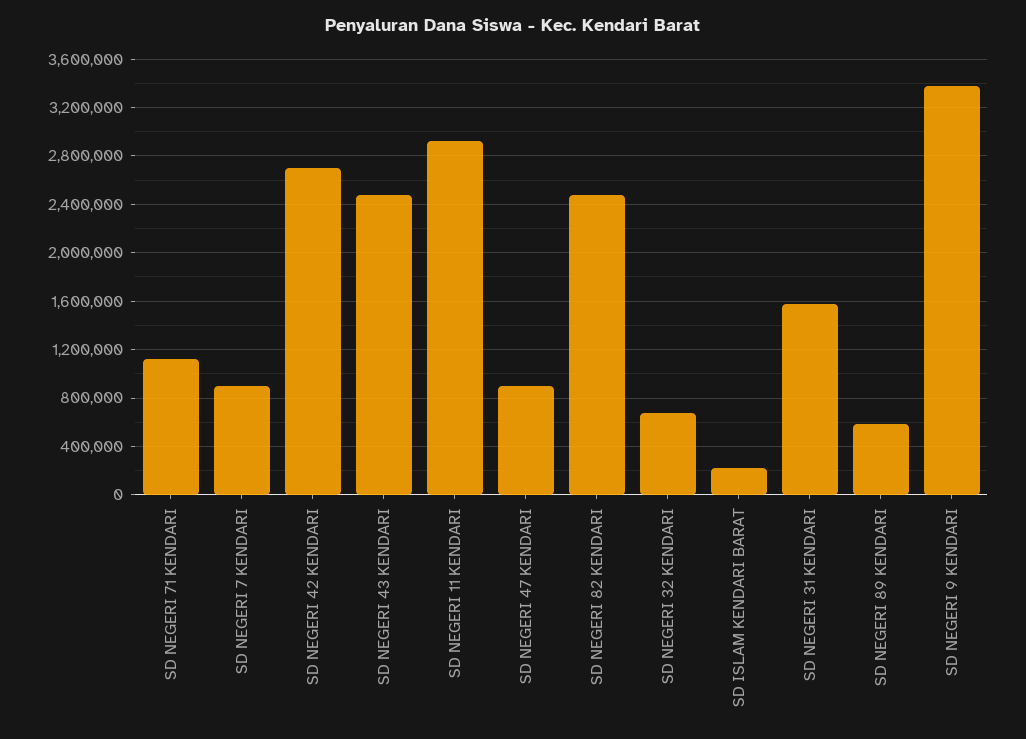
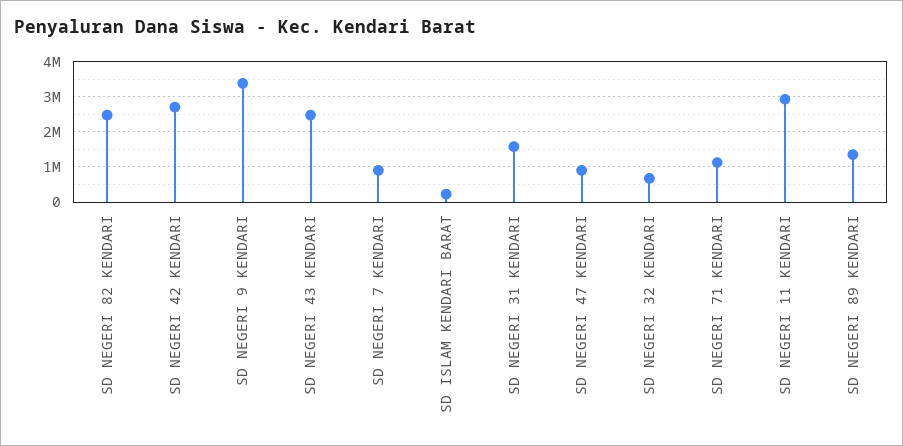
SD NEGERI 89 KENDARI: 600000 -> 1400000

